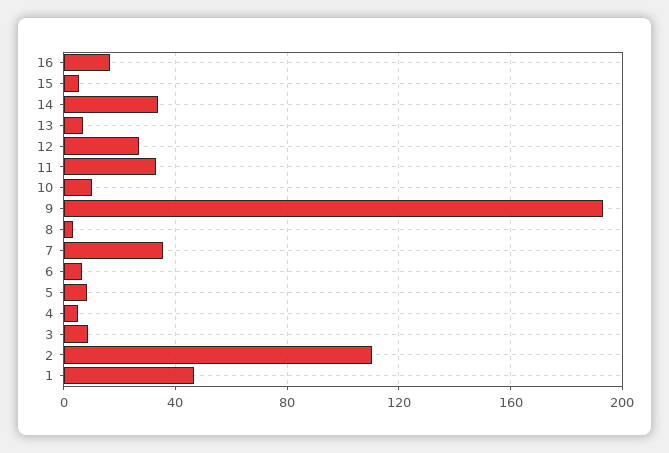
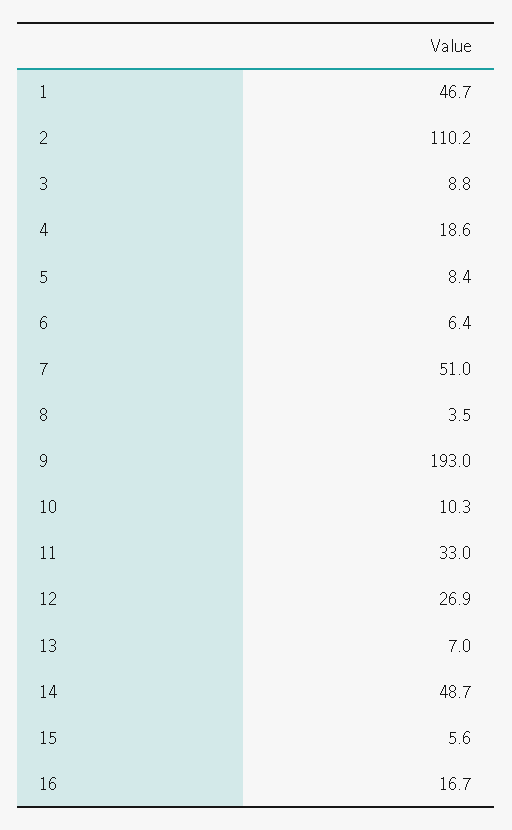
14: 35 -> 48.7
7: 35 -> 51
4: 5 -> 18.6

